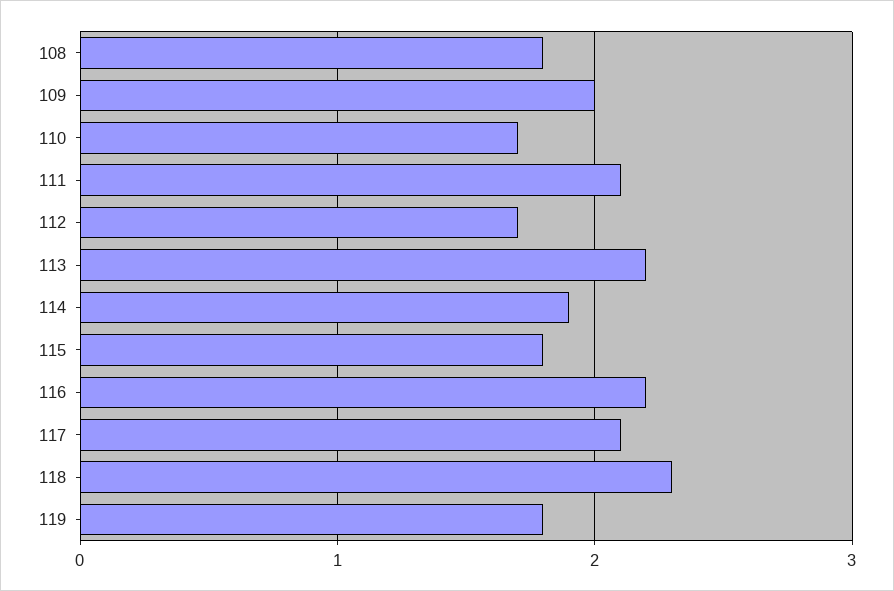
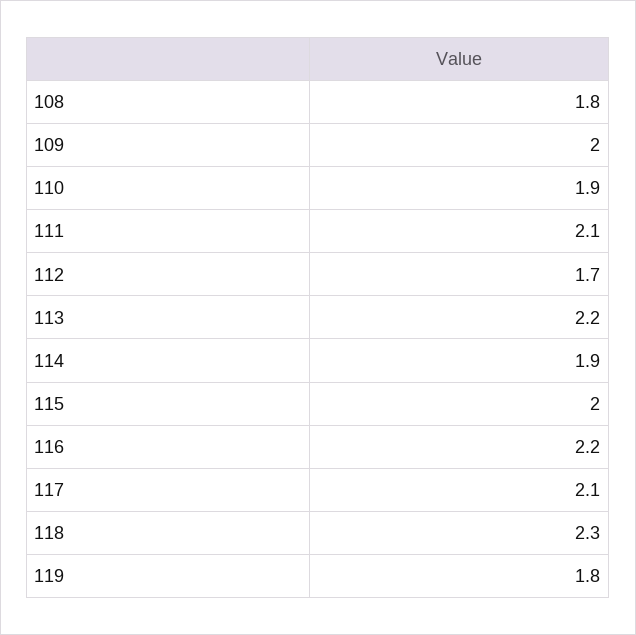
110: 1.7 -> 1.9
115: 1.8 -> 2

